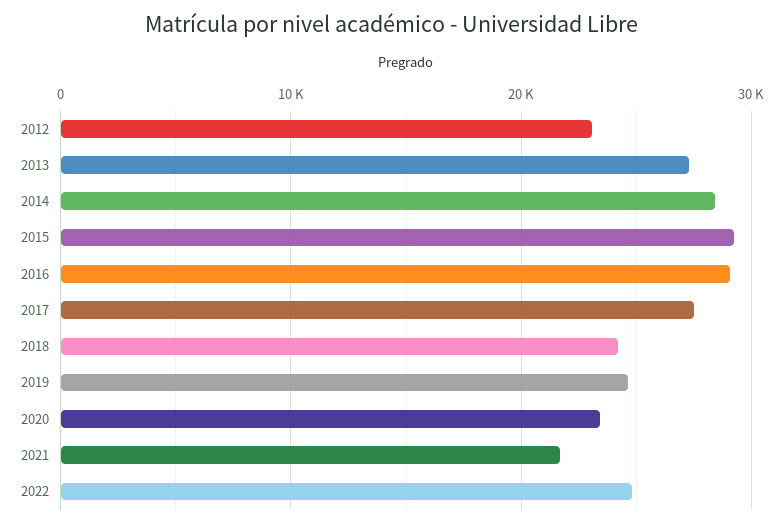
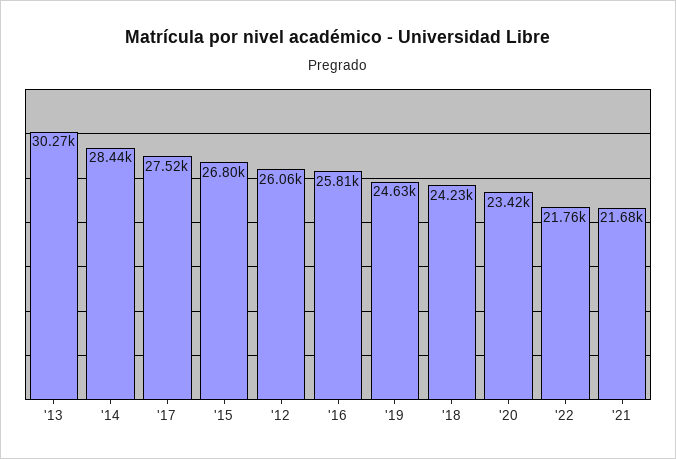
2012: 23000 -> 26060
2013: 27000 -> 30270
2015: 29000 -> 26800
2016: 29000 -> 25810
2022: 25000 -> 21760

